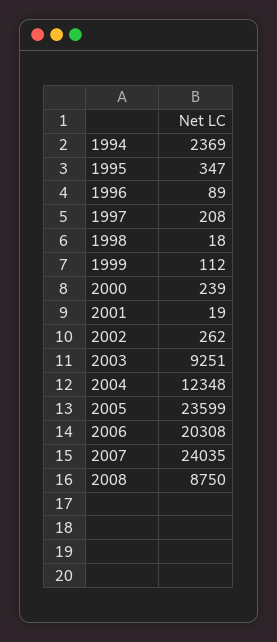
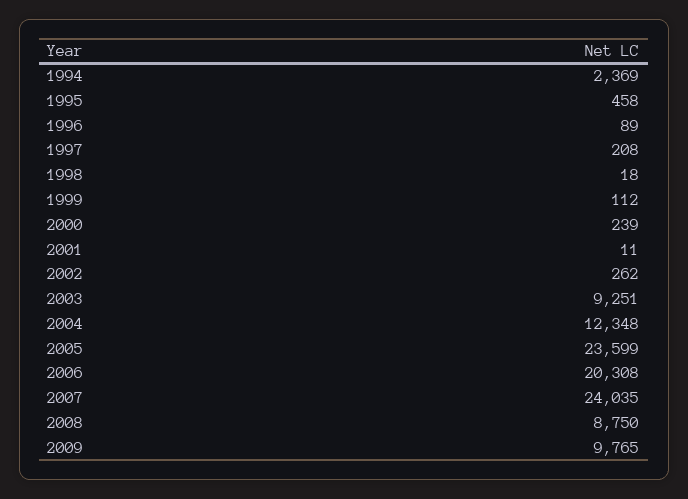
1995: 347 -> 458
2001: 19 -> 11
2009: none -> 9765

